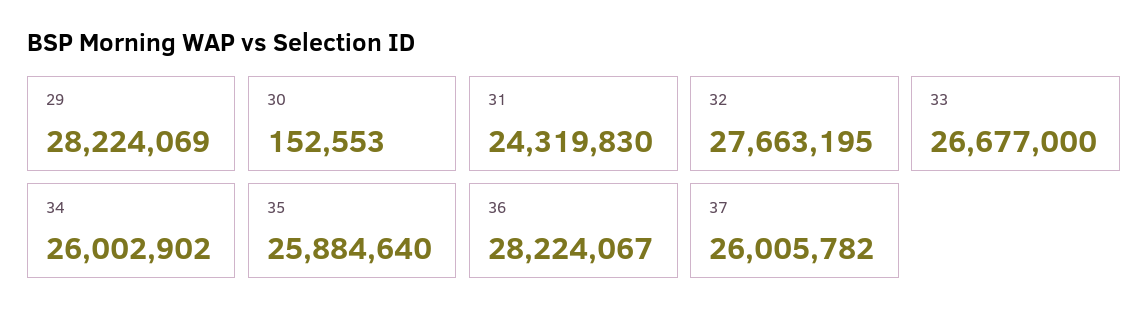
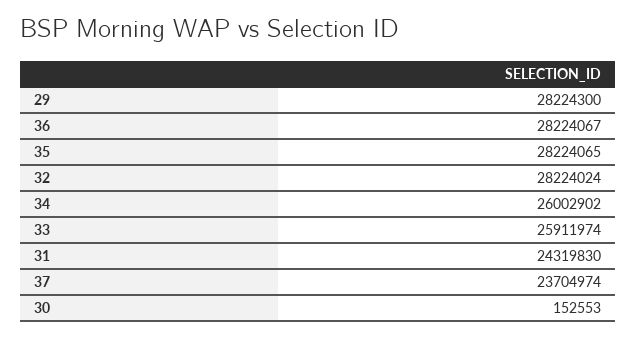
29: 28224069 -> 28224300
32: 27663195 -> 28224024
33: 26677000 -> 25911974
35: 25884640 -> 28224065
37: 26005782 -> 23704974

